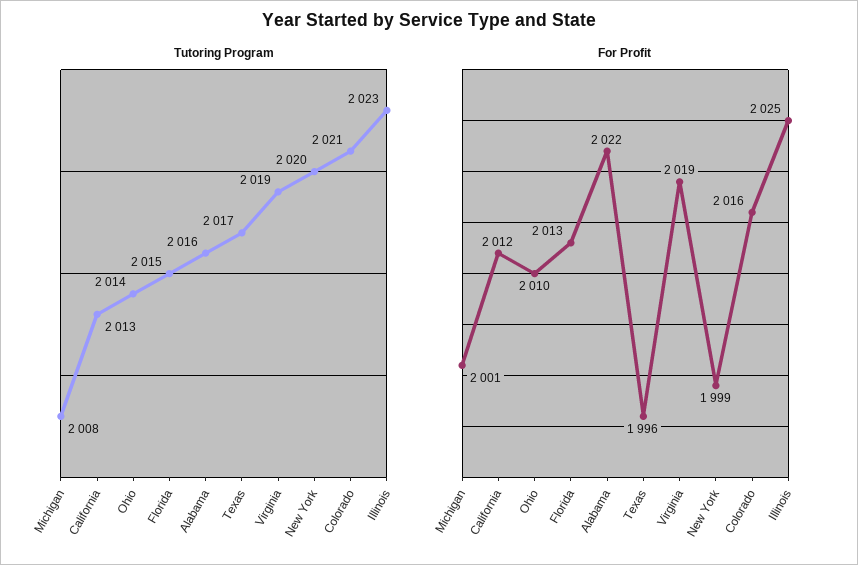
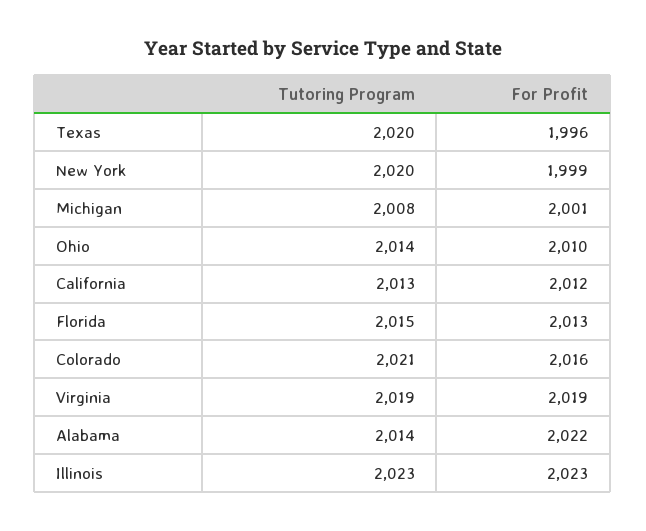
Tutoring Program, Alabama: 2016 -> 2014
Tutoring Program, Texas: 2017 -> 2020
For Profit, Illinois: 2025 -> 2023

